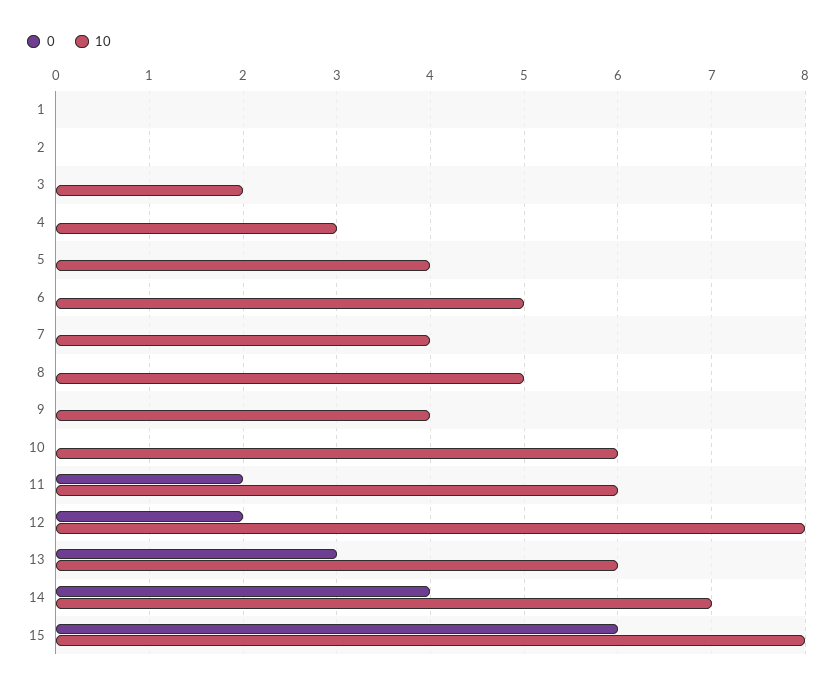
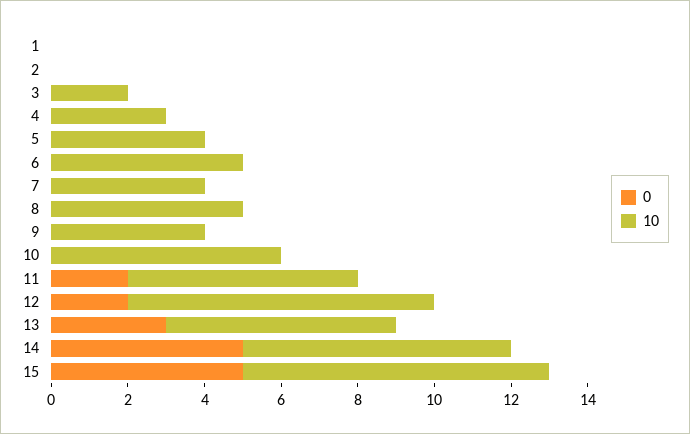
0, 14: 4 -> 5
0, 15: 6 -> 5

